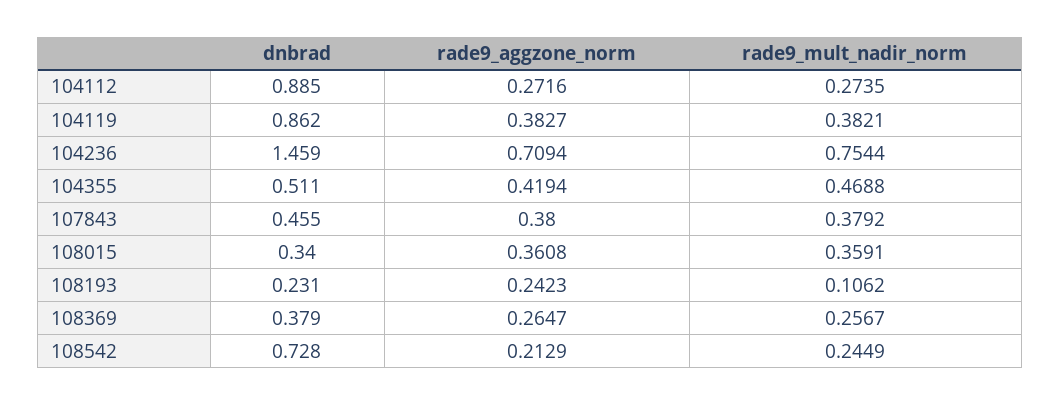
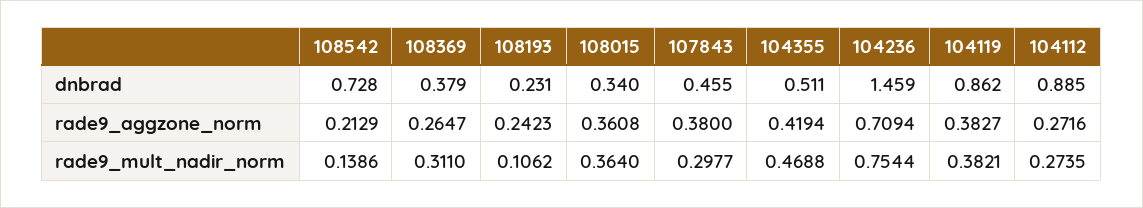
rade9_mult_nadir_norm, 107843: 0.3792 -> 0.2977
rade9_mult_nadir_norm, 108015: 0.3591 -> 0.364
rade9_mult_nadir_norm, 108369: 0.2567 -> 0.311
rade9_mult_nadir_norm, 108542: 0.2449 -> 0.1386

